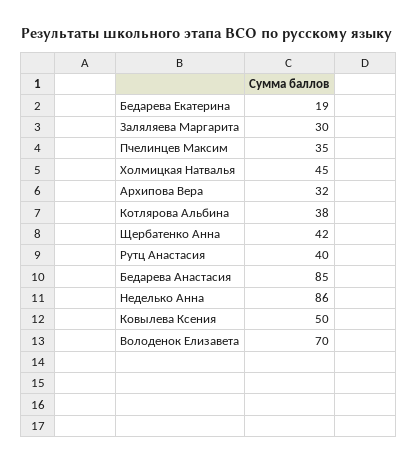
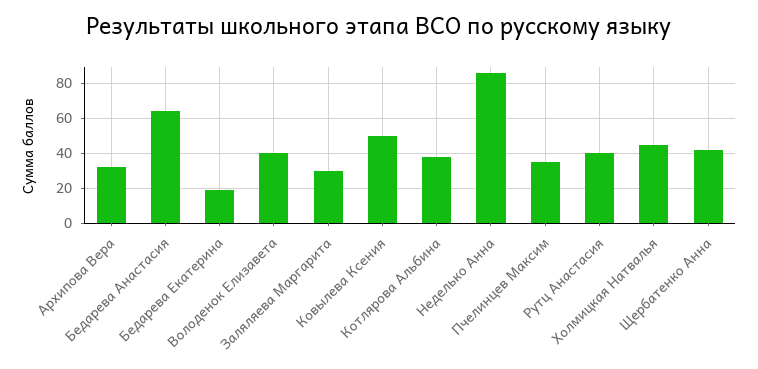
Бедарева Анастасия: 85 -> 65
Володенок Елизавета: 70 -> 40

